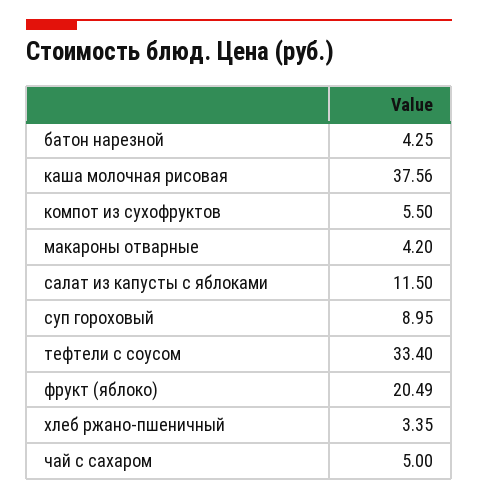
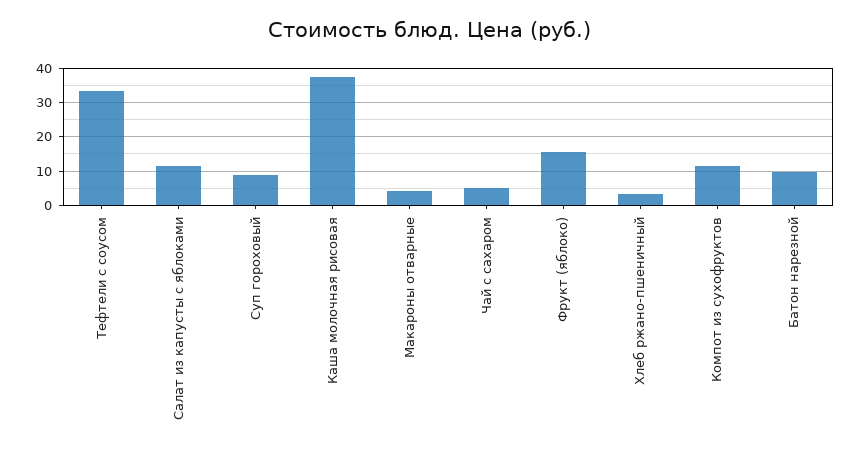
батон нарезной: 4.25 -> 10
компот из сухофруктов: 5.5 -> 12
фрукт (яблоко): 20.49 -> 16

